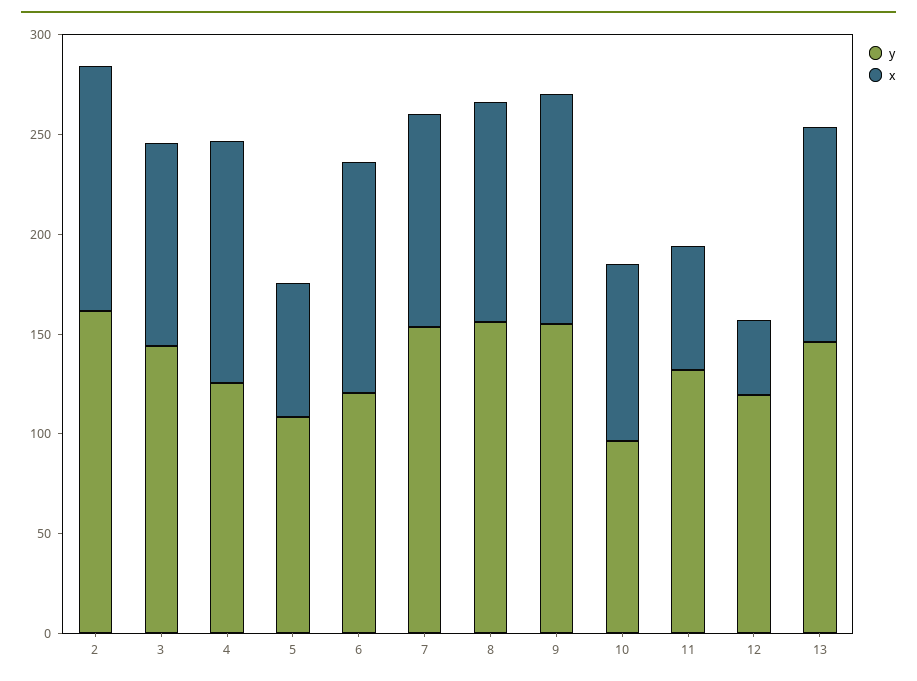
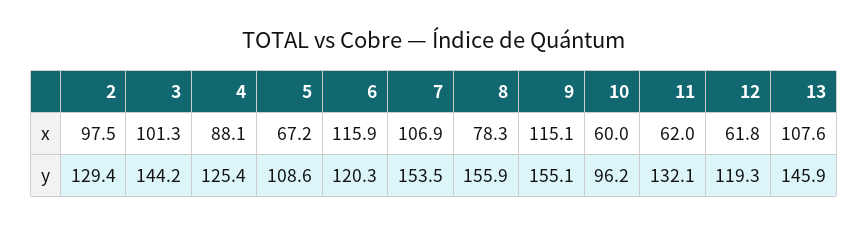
y, 2: 160 -> 129.4
x, 2: 120 -> 97.5
x, 4: 120 -> 88.1
x, 8: 110 -> 78.3
x, 10: 90 -> 60
x, 12: 40 -> 61.8

